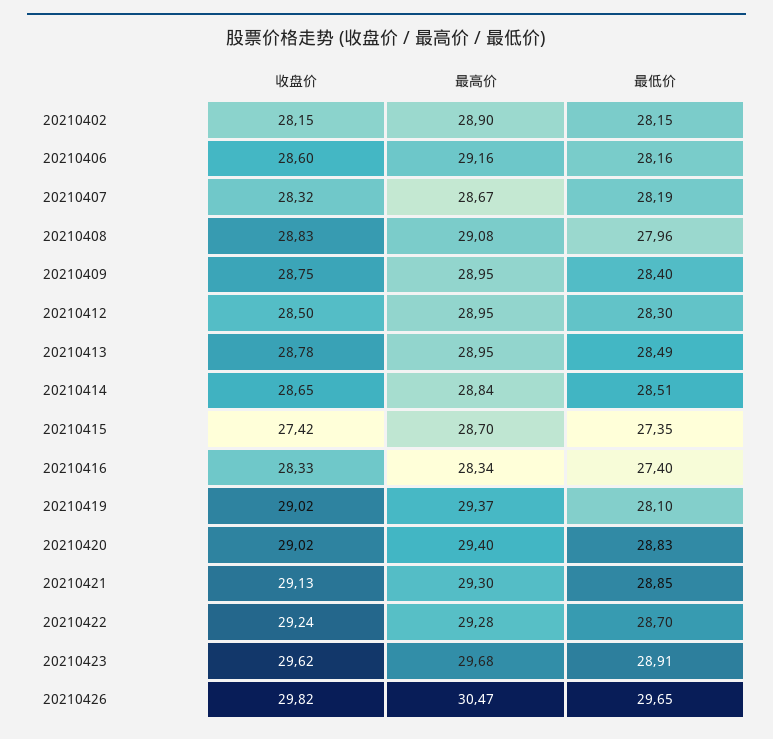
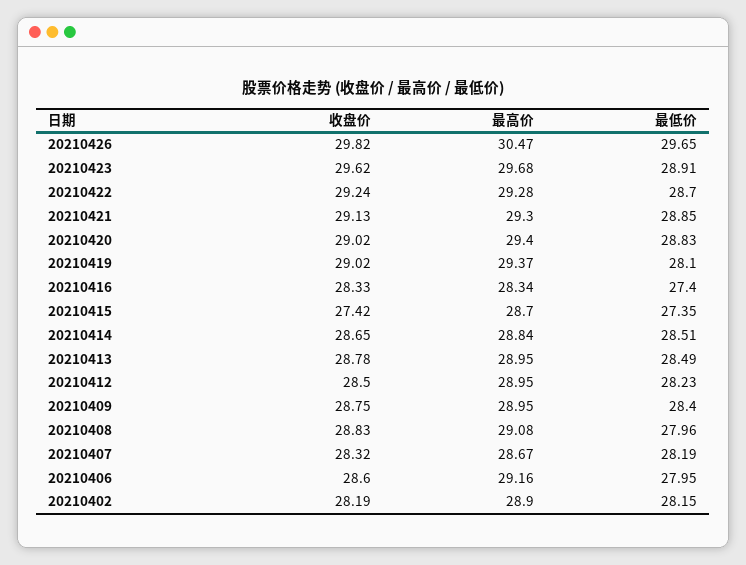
收盘价, 20210402: 28.15 -> 28.19
最低价, 20210406: 28.16 -> 27.95
最低价, 20210412: 28.3 -> 28.23

